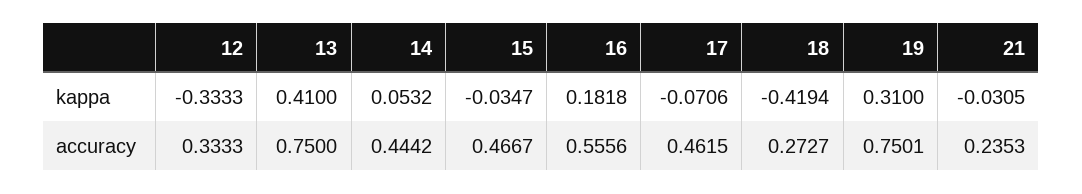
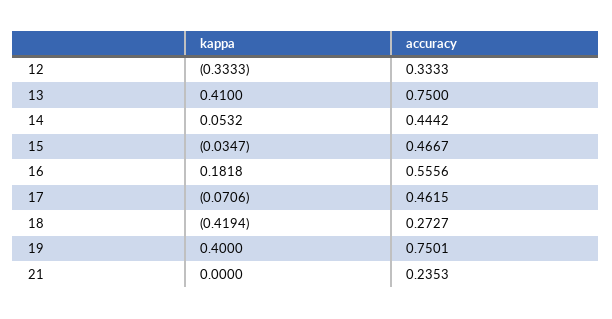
19, kappa: 0.31 -> 0.4
21, kappa: -0.0305 -> 0

